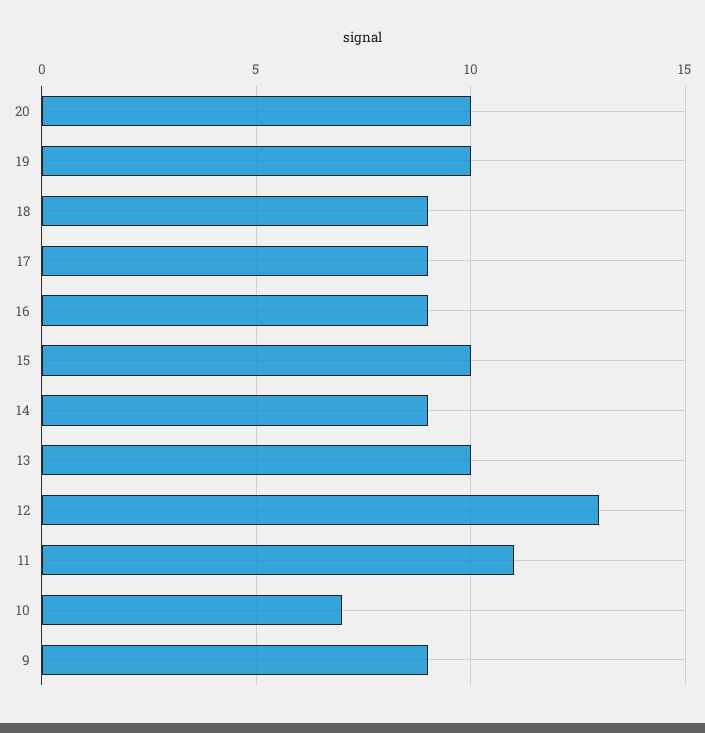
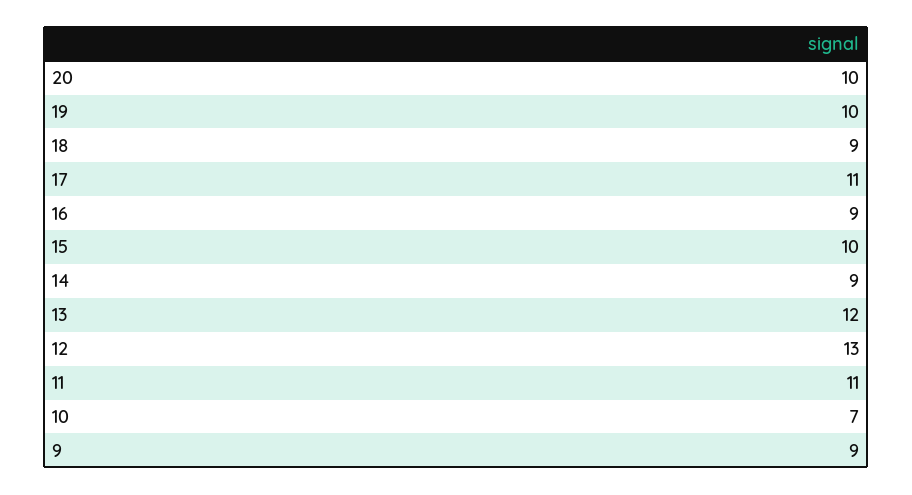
17: 9 -> 11
13: 10 -> 12

